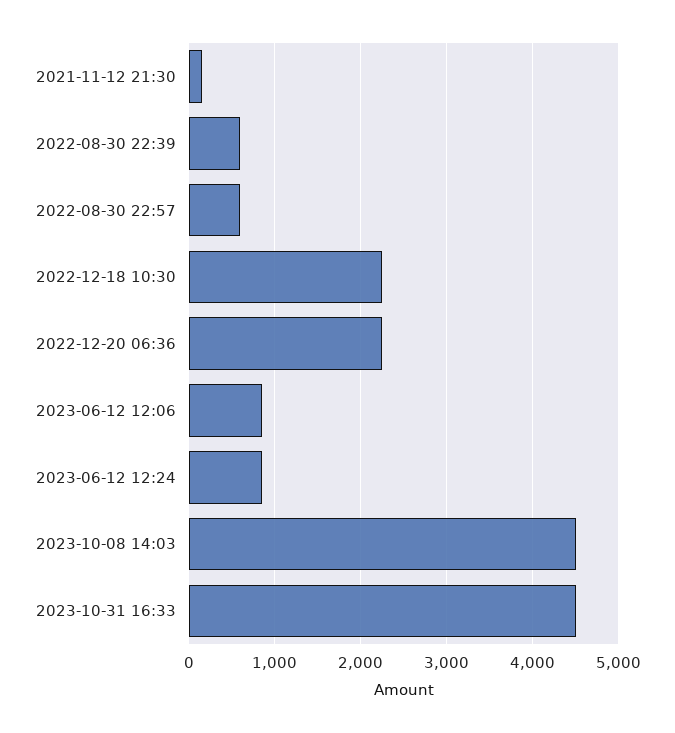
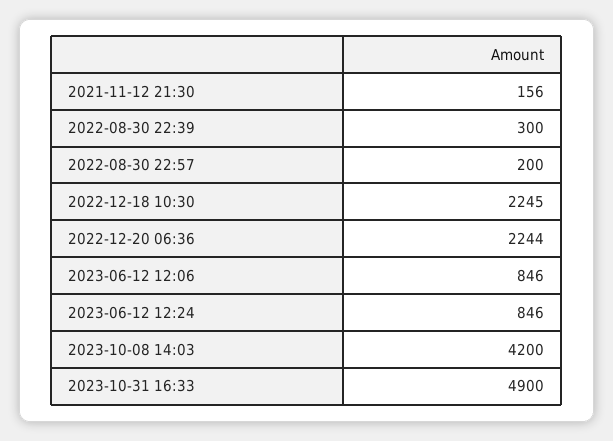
2022-08-30 22:39: 600 -> 300
2022-08-30 22:57: 600 -> 200
2023-10-08 14:03: 4500 -> 4200
2023-10-31 16:33: 4500 -> 4900

